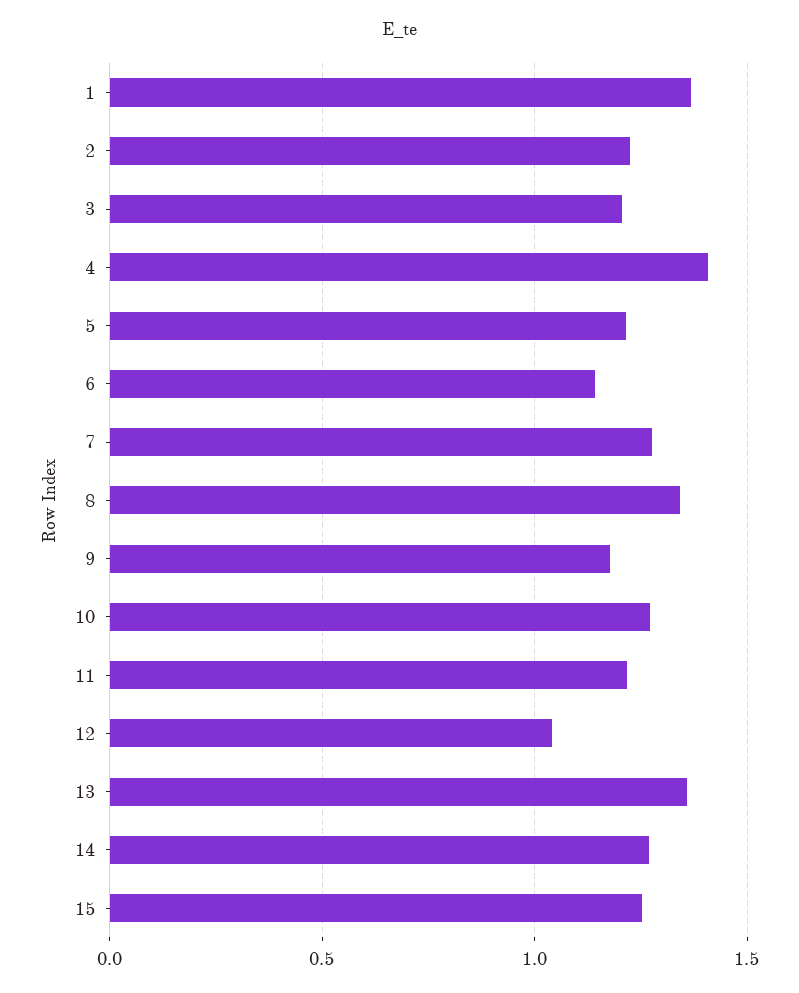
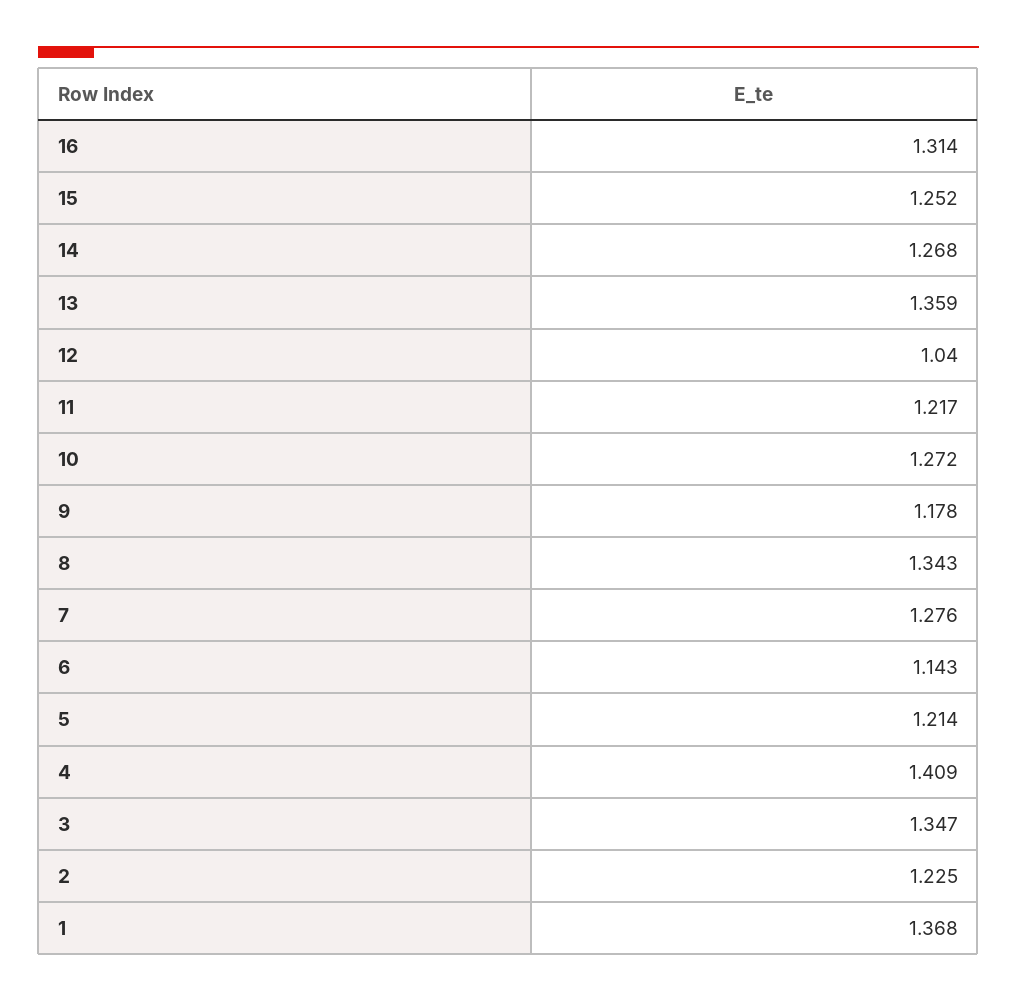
3: 1.2 -> 1.347
16: none -> 1.314

